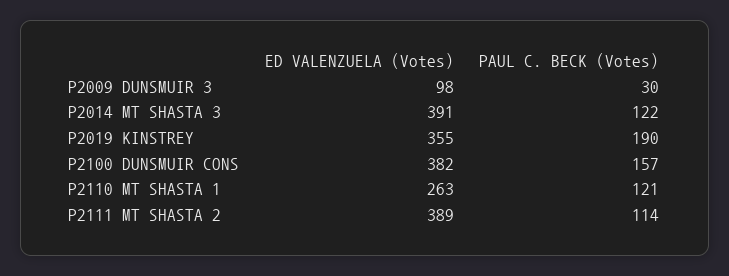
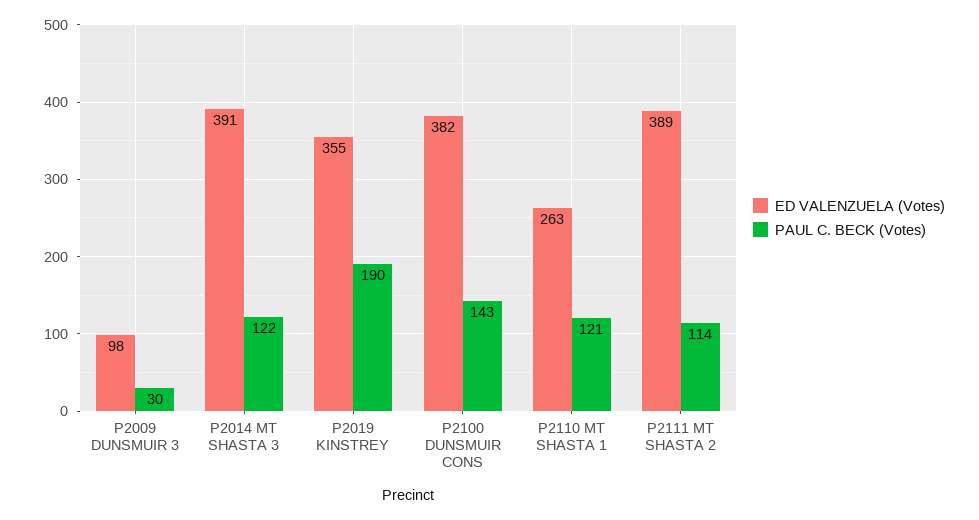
PAUL C. BECK (Votes), P2100 DUNSMUIR CONS: 157 -> 143

